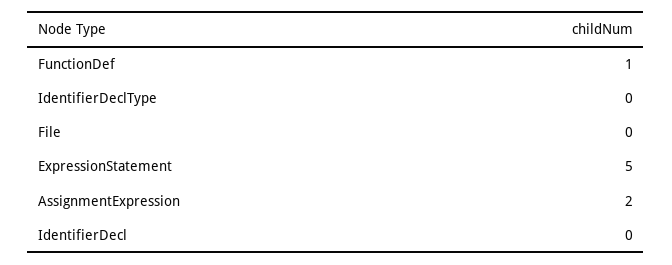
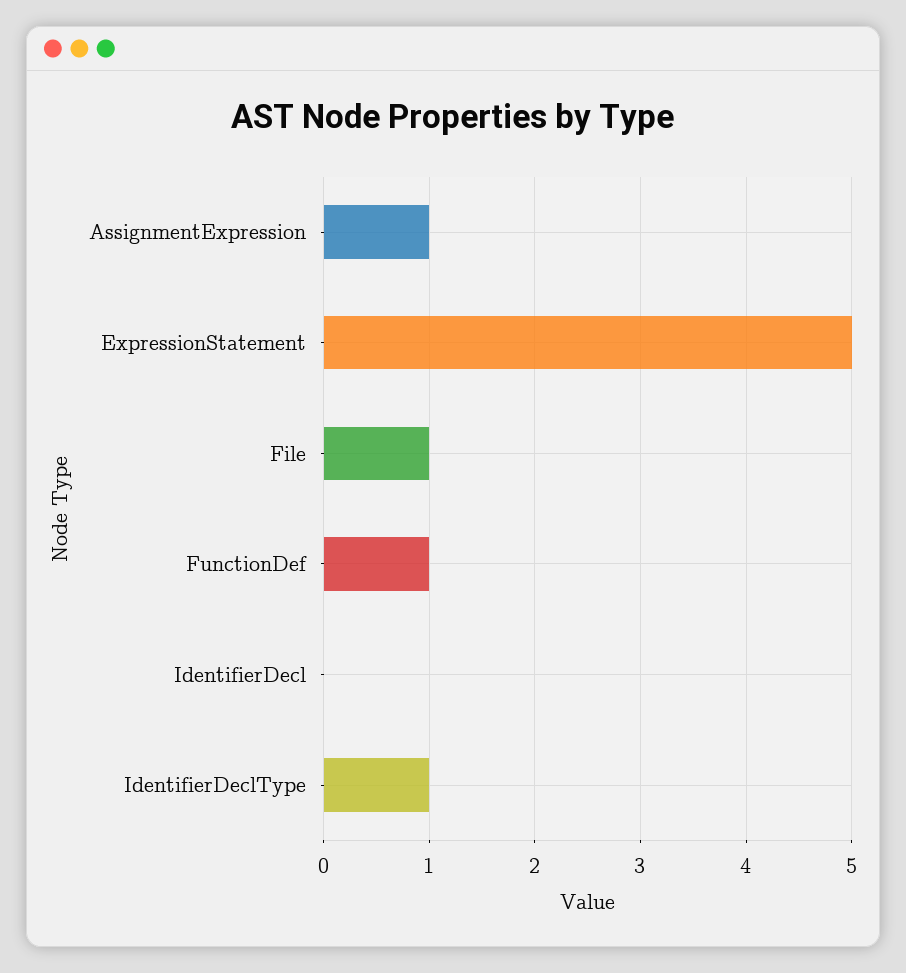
IdentifierDeclType: 0 -> 1
File: 0 -> 1
AssignmentExpression: 2 -> 1

